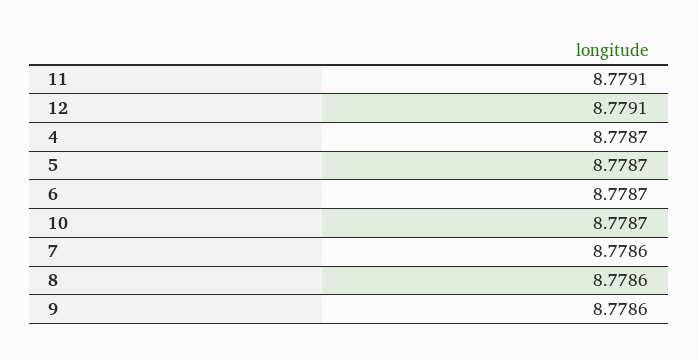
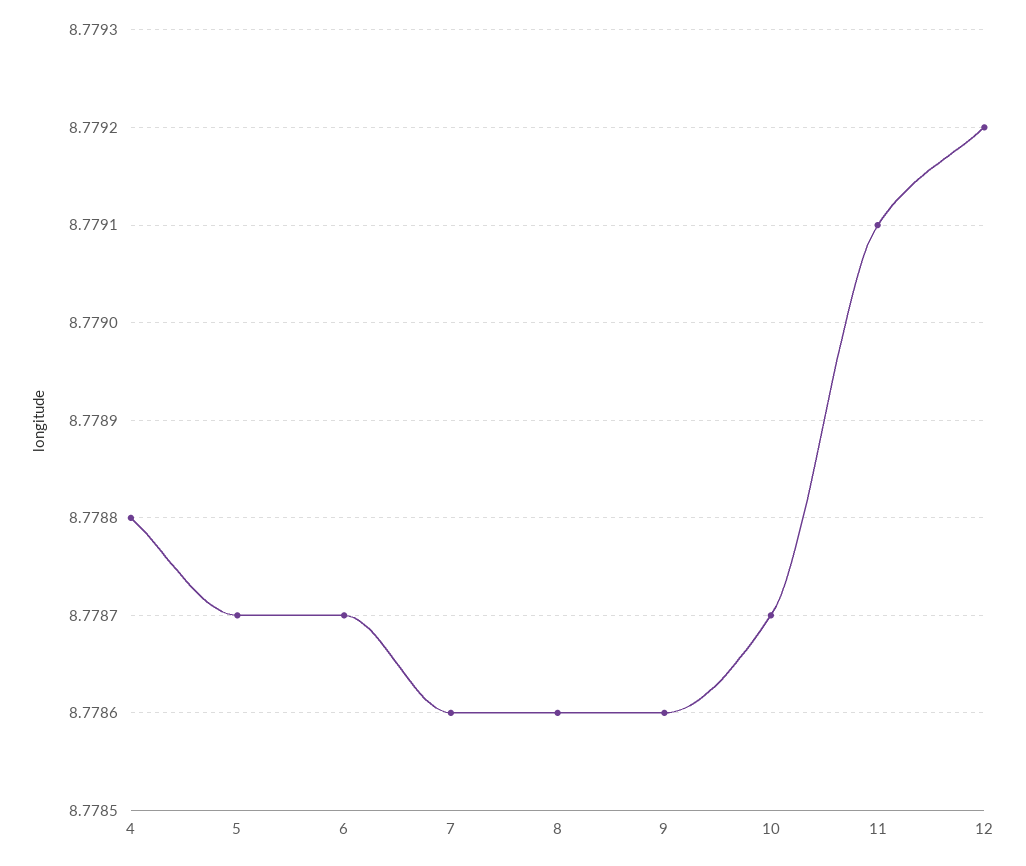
12: 8.7791 -> 8.7792
4: 8.7787 -> 8.7788

